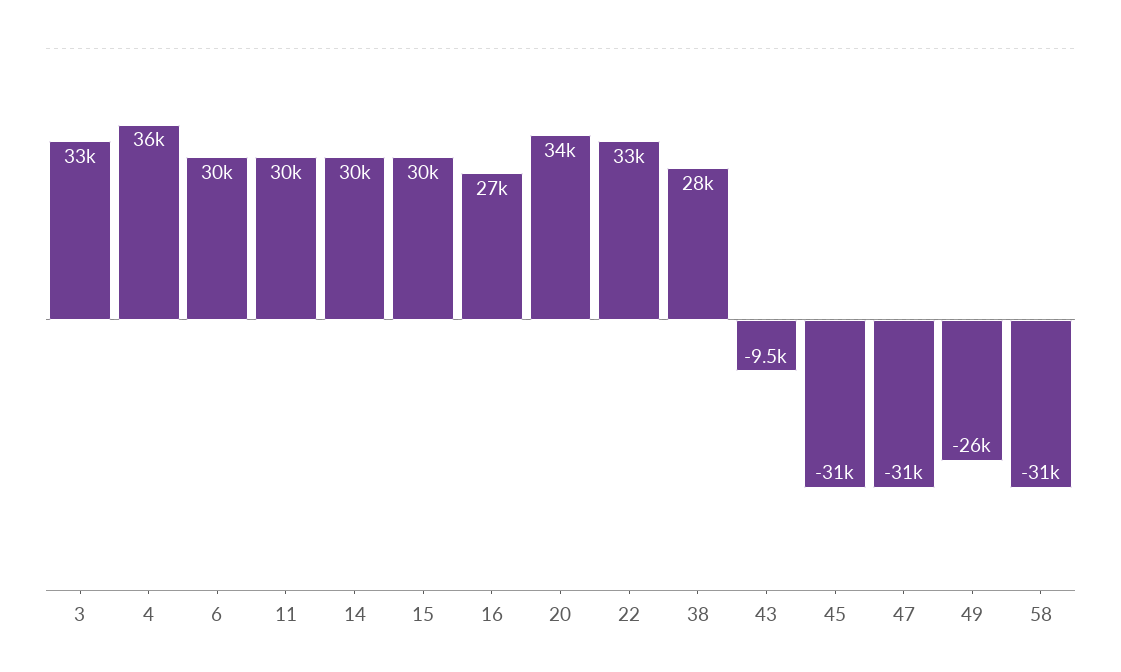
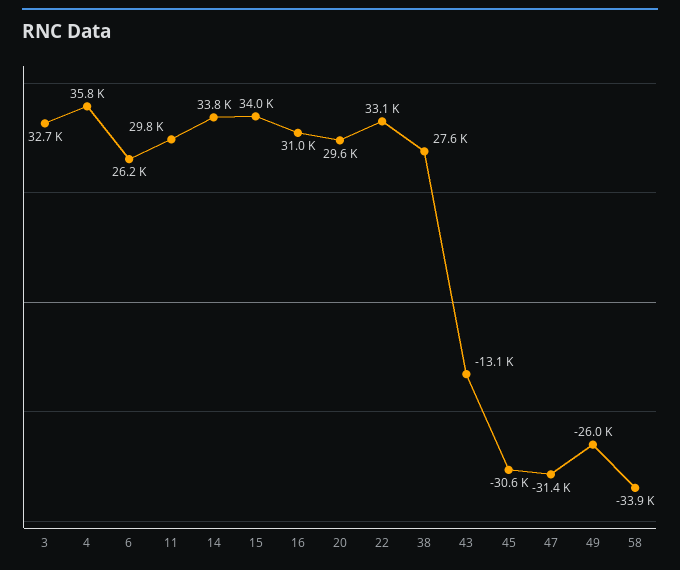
6: 30000 -> 26200
14: 30000 -> 33800
15: 30000 -> 34000
16: 27000 -> 31000
20: 34000 -> 29600
43: -9500 -> -13100
58: -31000 -> -33900

